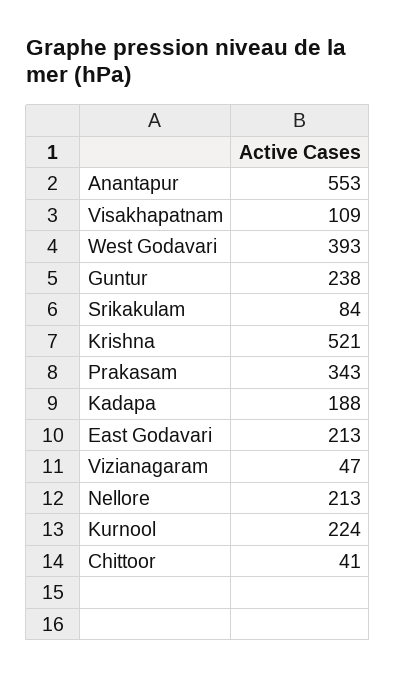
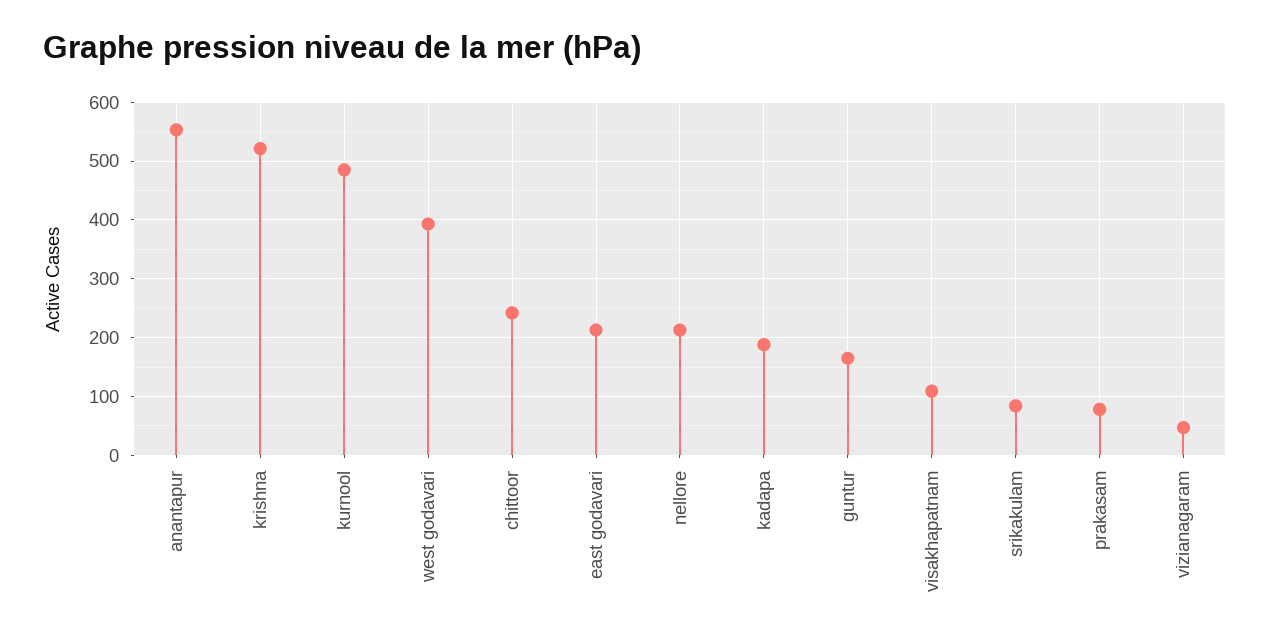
Guntur: 238 -> 160
Prakasam: 343 -> 80
Kurnool: 224 -> 480
Chittoor: 41 -> 240

